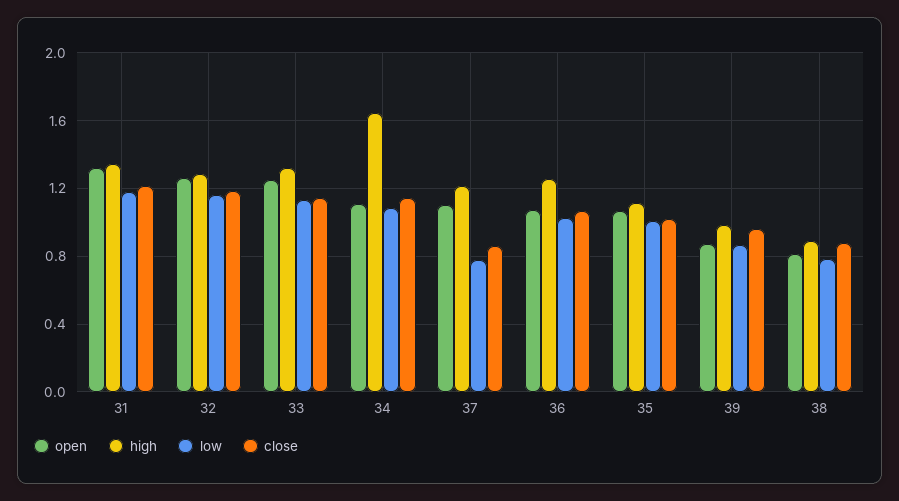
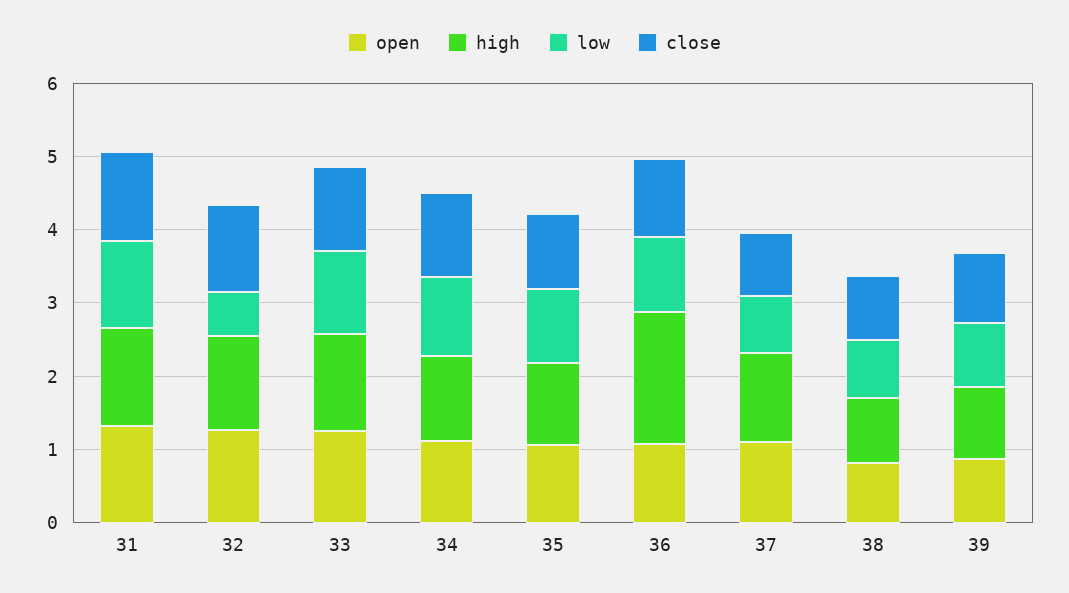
low, 32: 1.15 -> 0.6
high, 34: 1.65 -> 1.2
high, 36: 1.25 -> 1.8

